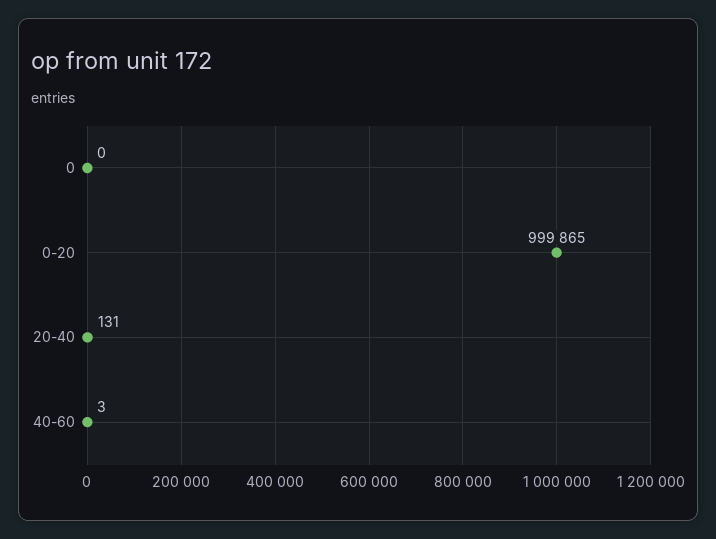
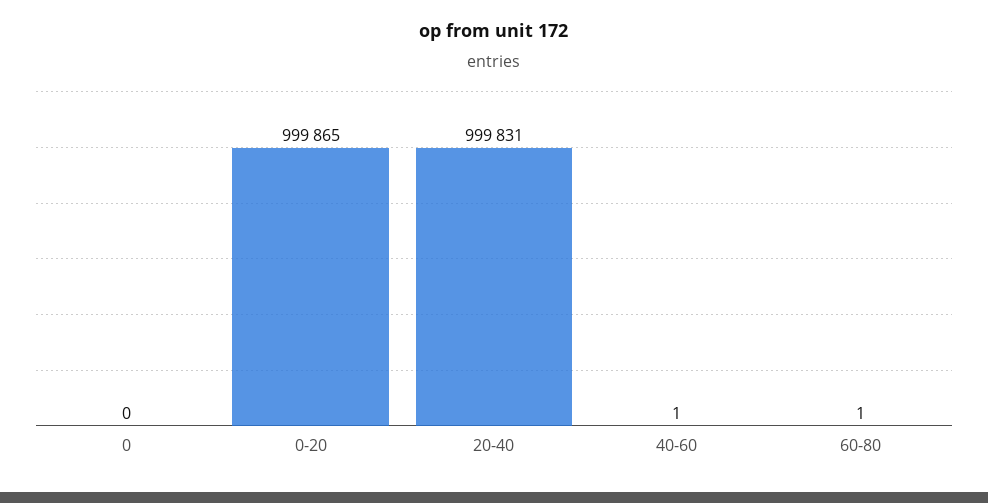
20-40: 131 -> 999831
40-60: 3 -> 1
60-80: none -> 1

